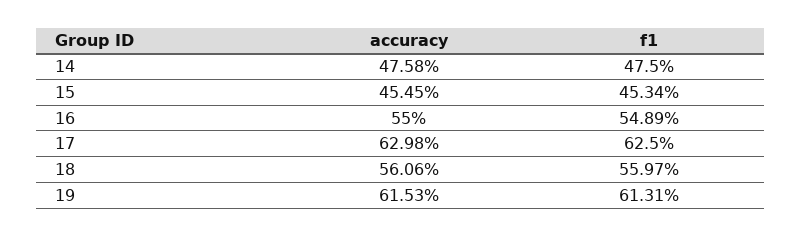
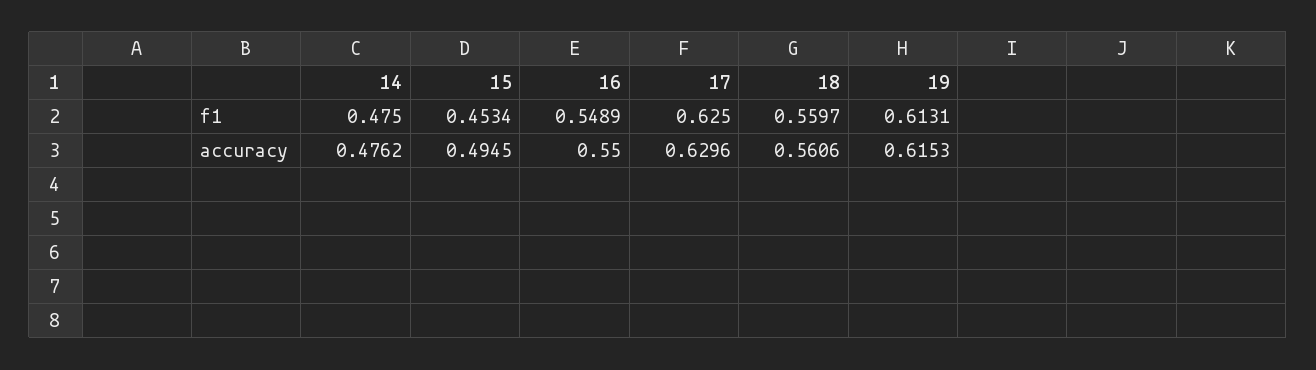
accuracy, 14: 0.4758 -> 0.4762
accuracy, 15: 0.4545 -> 0.4945
accuracy, 17: 0.6298 -> 0.6296

